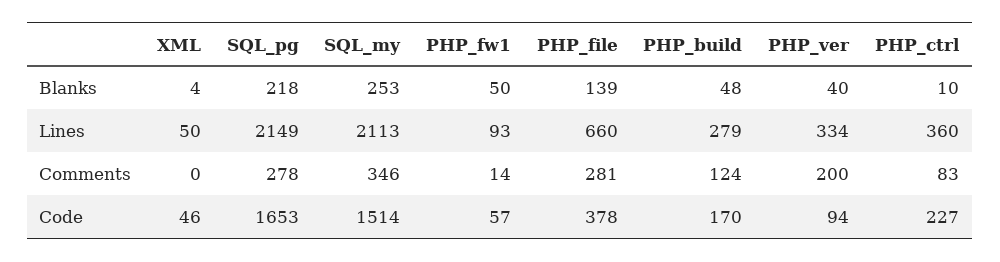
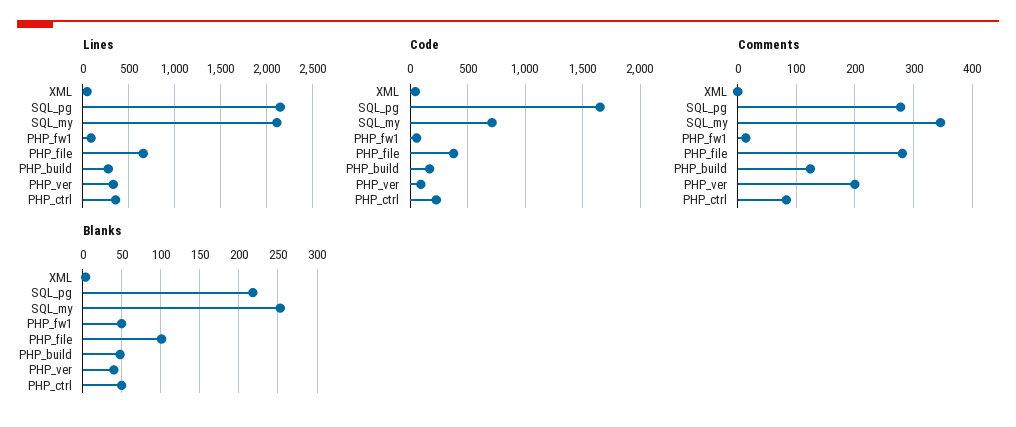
Blanks, PHP_file: 139 -> 100
Blanks, PHP_ctrl: 10 -> 50
Code, SQL_my: 1514 -> 700

